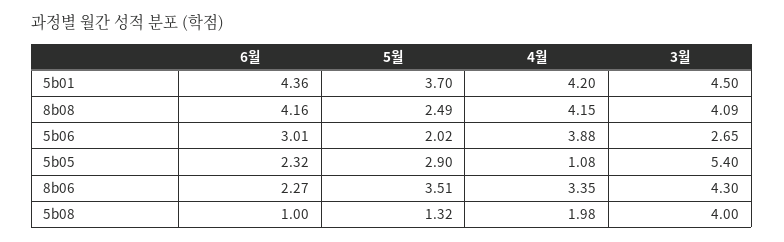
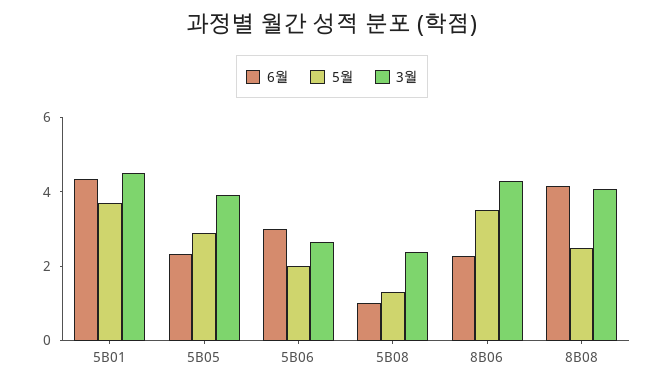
4월, 5b01: 4.2 -> none
4월, 8b08: 4.15 -> none
4월, 5b06: 3.88 -> none
4월, 5b05: 1.08 -> none
3월, 5b05: 5.4 -> 4
4월, 8b06: 3.35 -> none
4월, 5b08: 1.98 -> none
3월, 5b08: 4 -> 2.5

